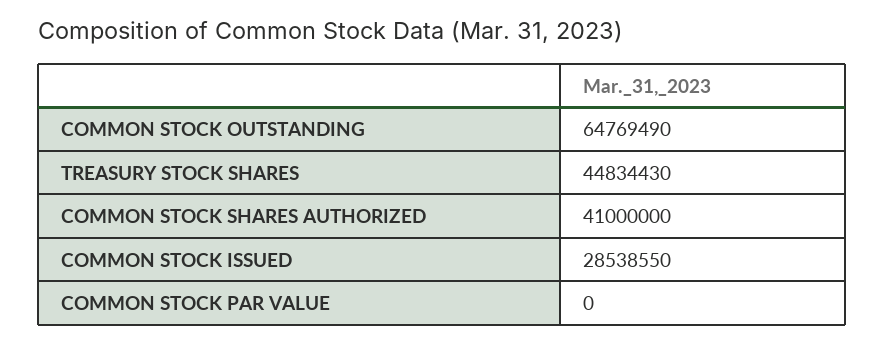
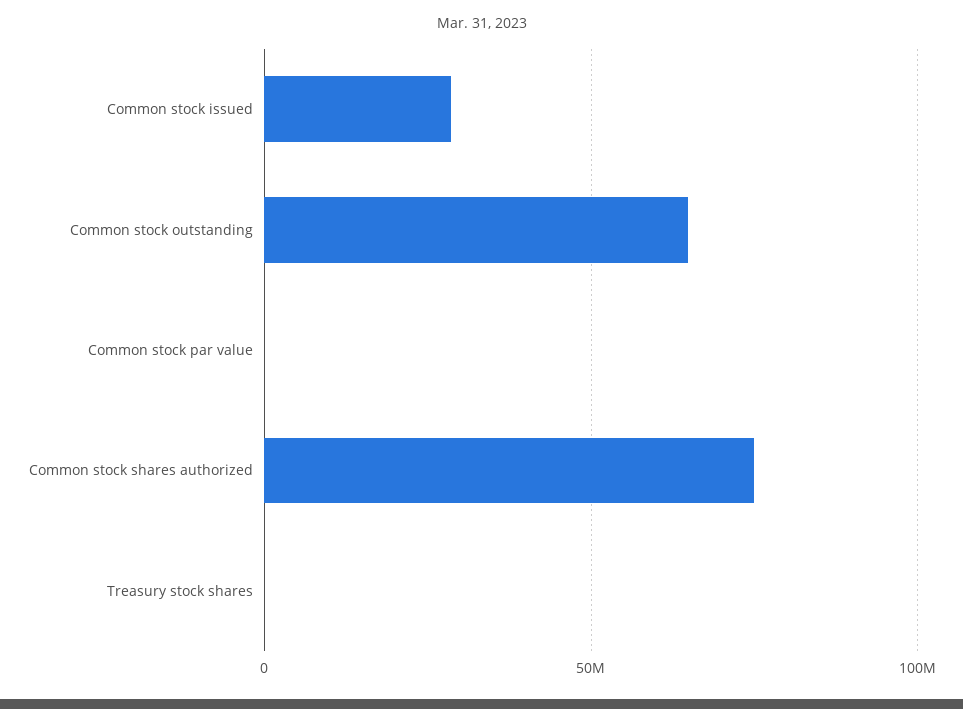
TREASURY STOCK SHARES: 44834430 -> 0
COMMON STOCK SHARES AUTHORIZED: 41000000 -> 75000000

